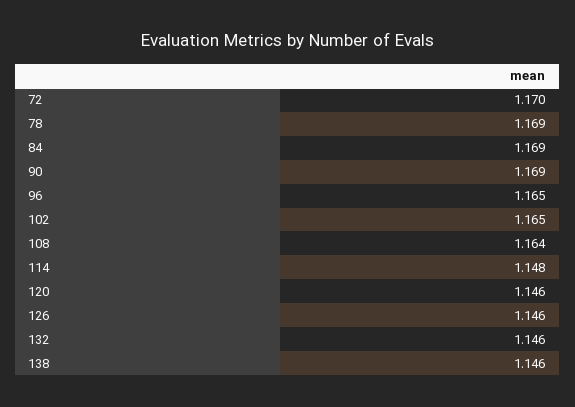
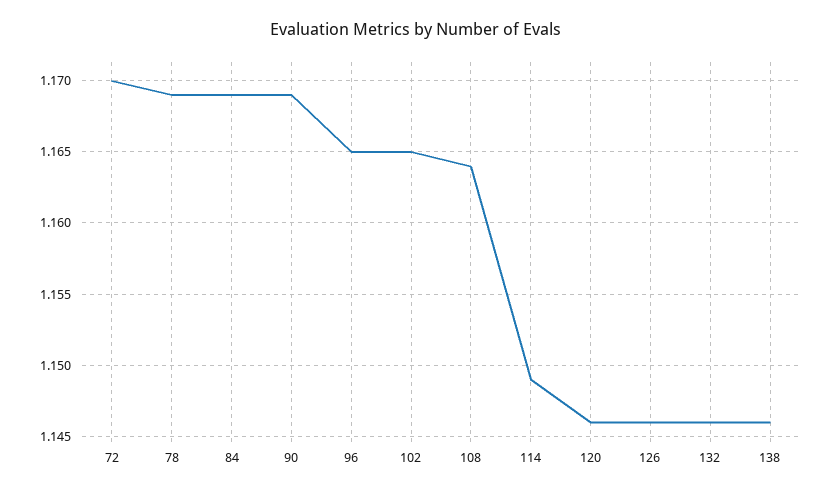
114: 1.148 -> 1.149

